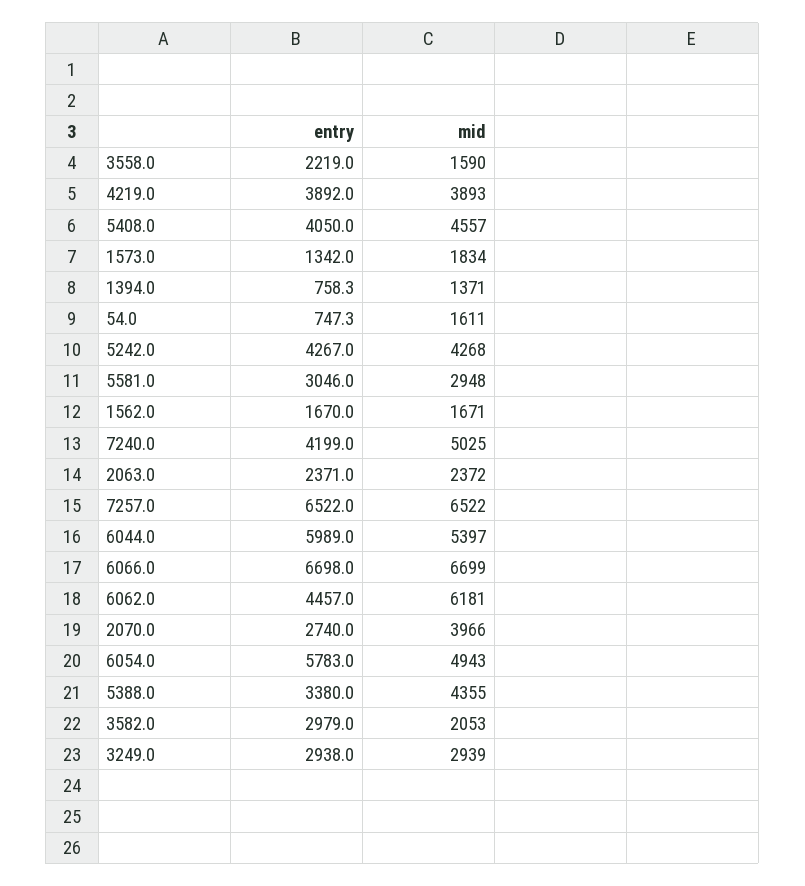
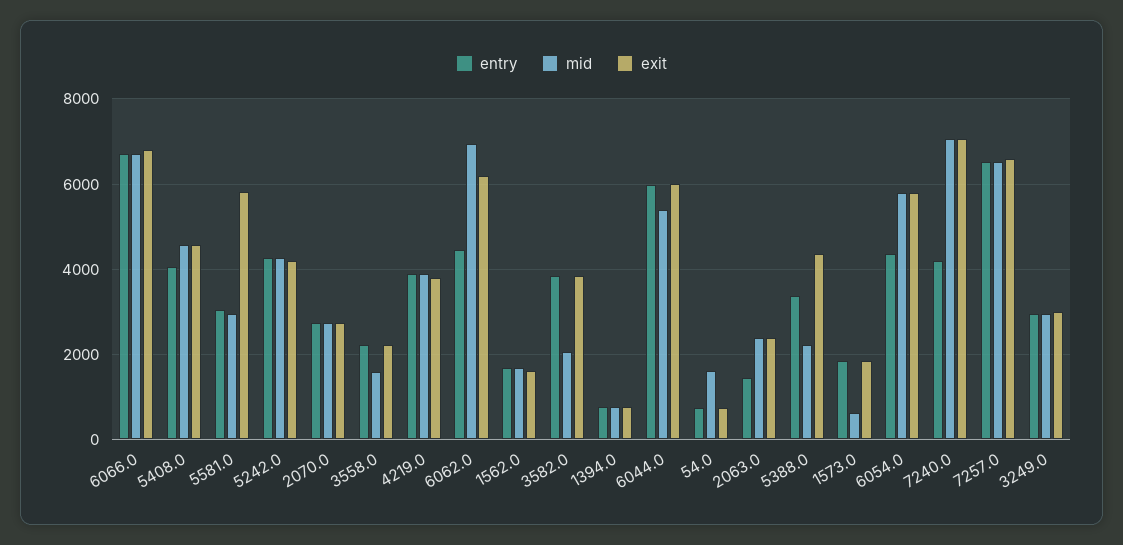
entry, 1573.0: 1342 -> 1800
mid, 1573.0: 1834 -> 600
mid, 1394.0: 1371 -> 800
mid, 7240.0: 5025 -> 7000
entry, 2063.0: 2371 -> 1400
mid, 6062.0: 6181 -> 7000
mid, 2070.0: 3966 -> 2800
entry, 6054.0: 5783 -> 4400
mid, 6054.0: 4943 -> 5800
mid, 5388.0: 4355 -> 2200
entry, 3582.0: 2979 -> 3800
exit, 6066.0: none -> 6800
exit, 5408.0: none -> 4600
exit, 5581.0: none -> 5800
exit, 5242.0: none -> 4200
exit, 2070.0: none -> 2800
exit, 3558.0: none -> 2200
exit, 4219.0: none -> 3800
exit, 6062.0: none -> 6200
exit, 1562.0: none -> 1600
exit, 3582.0: none -> 3800
exit, 1394.0: none -> 800
exit, 6044.0: none -> 6000
exit, 54.0: none -> 800
exit, 2063.0: none -> 2400
exit, 5388.0: none -> 4400
exit, 1573.0: none -> 1800
exit, 6054.0: none -> 5800
exit, 7240.0: none -> 7000
exit, 7257.0: none -> 6600
exit, 3249.0: none -> 3000

